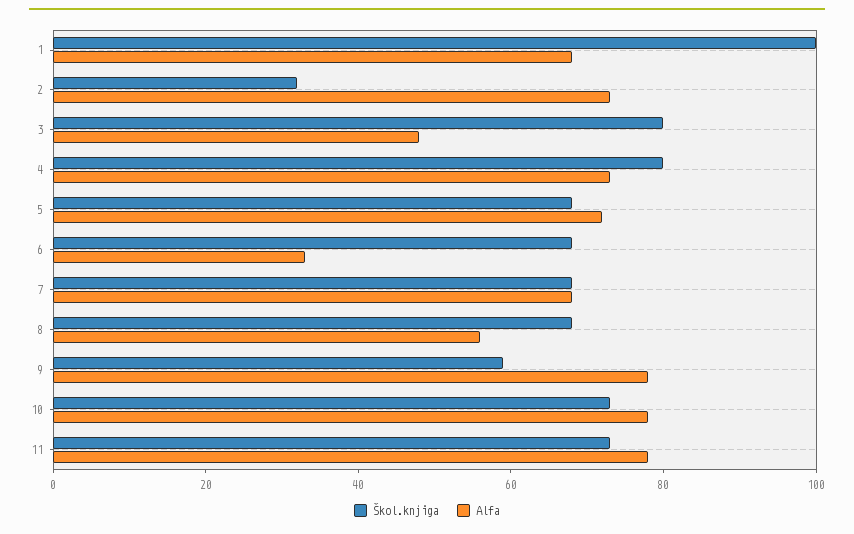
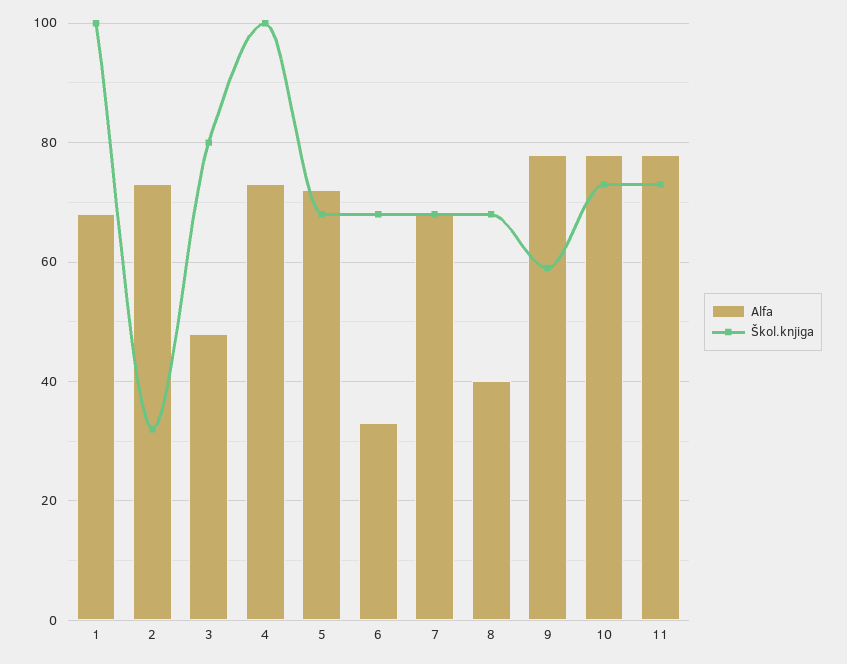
Škol.knjiga, 4: 80 -> 100
Alfa, 8: 55 -> 40

